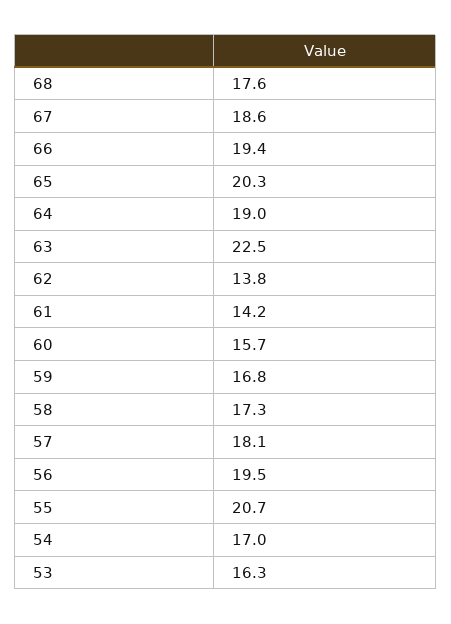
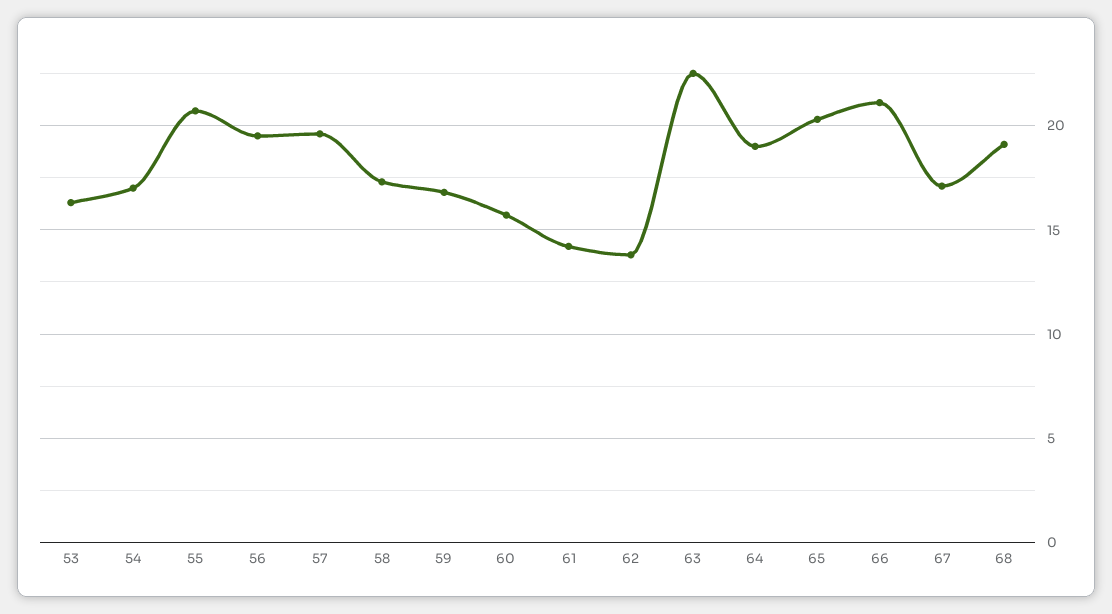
68: 17.6 -> 19
67: 18.6 -> 17
66: 19.4 -> 21
57: 18.1 -> 19.5

